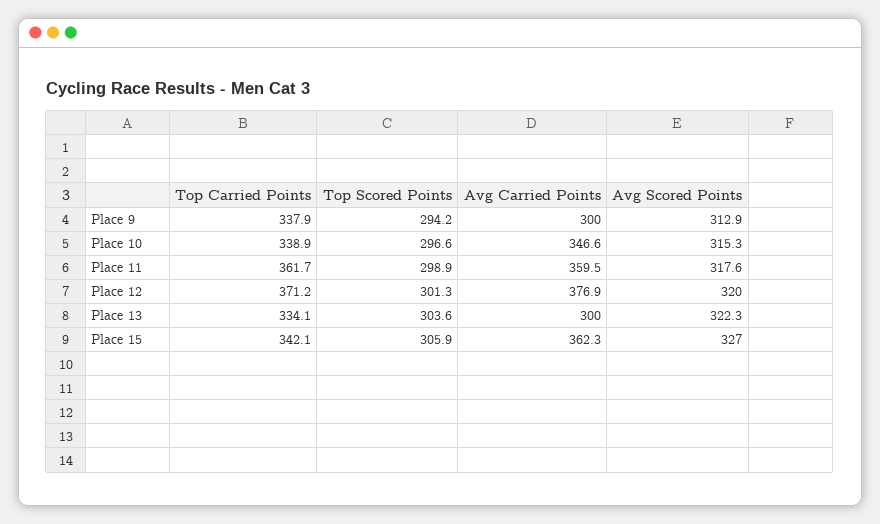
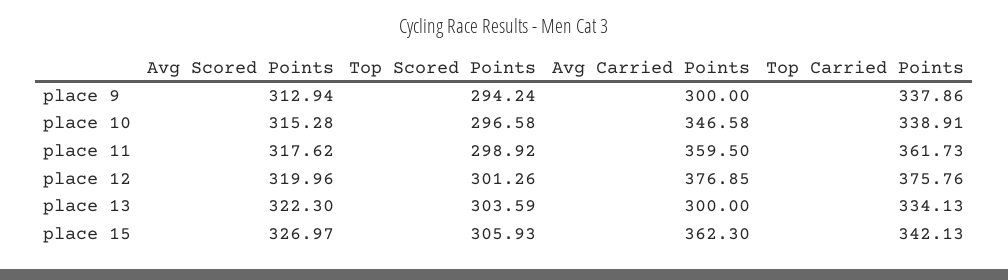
Top Carried Points, Place 12: 371.2 -> 375.76

